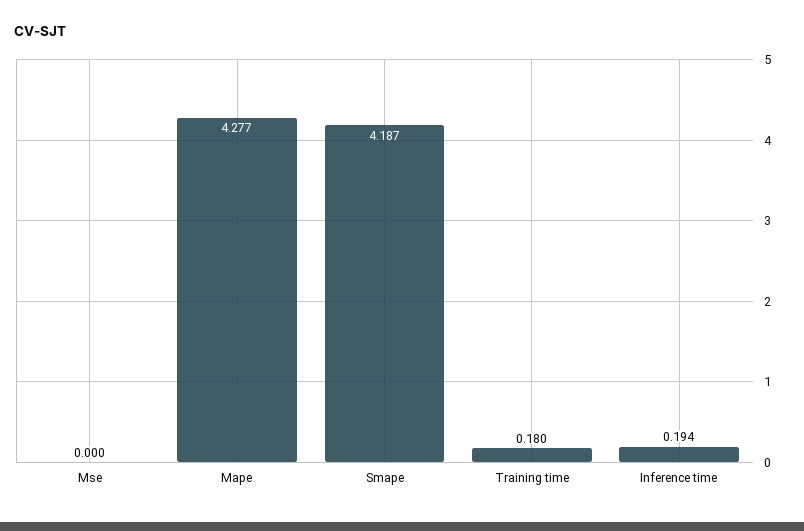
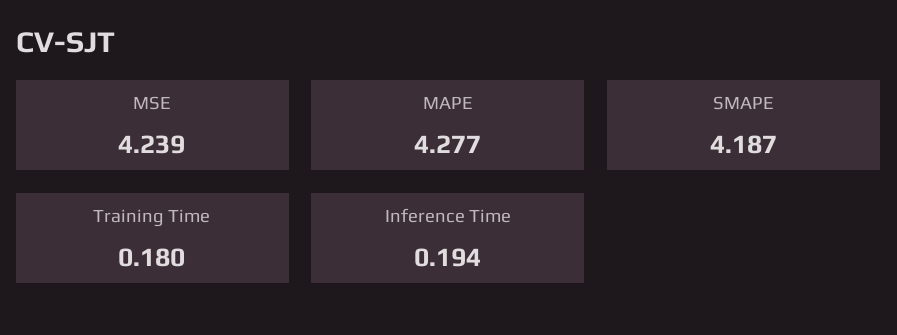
Mse: 0 -> 4.239

